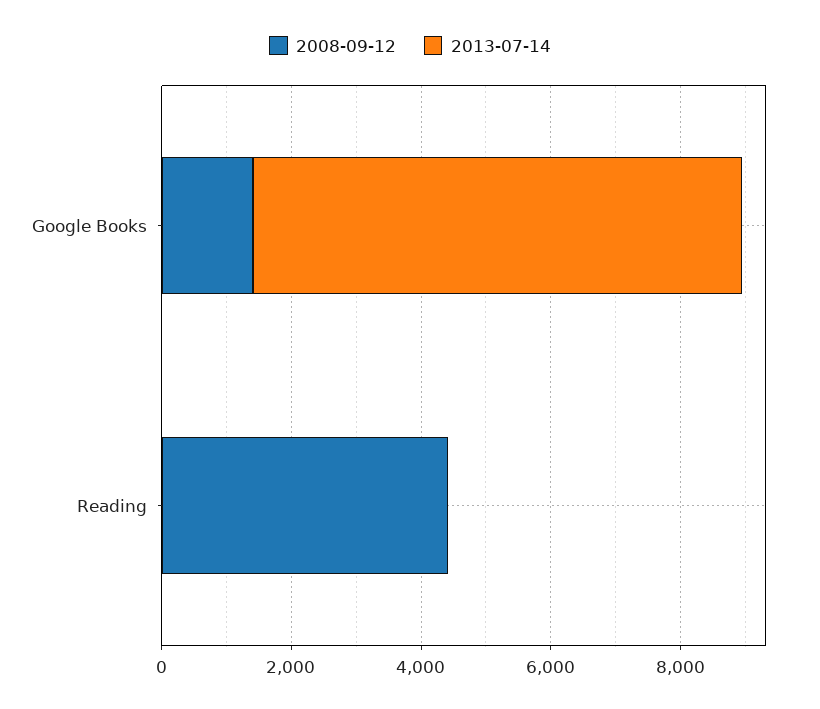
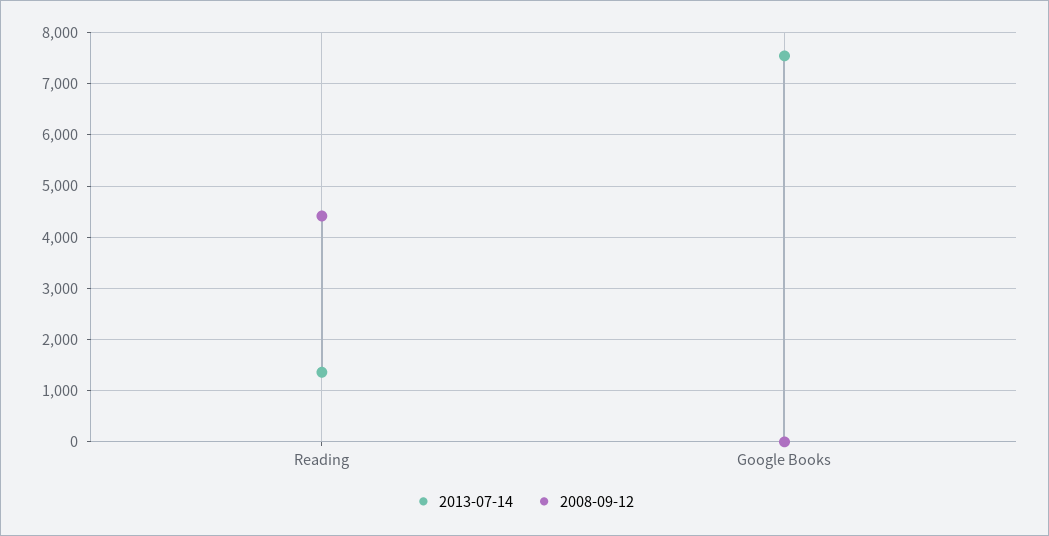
2008-09-12, Google Books: 1500 -> 0
2013-07-14, Reading: 0 -> 1400

